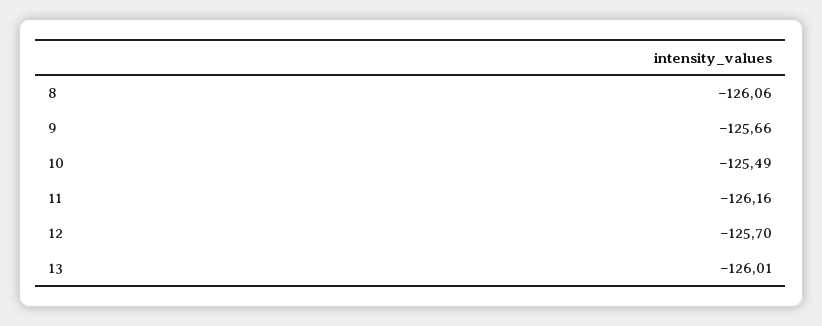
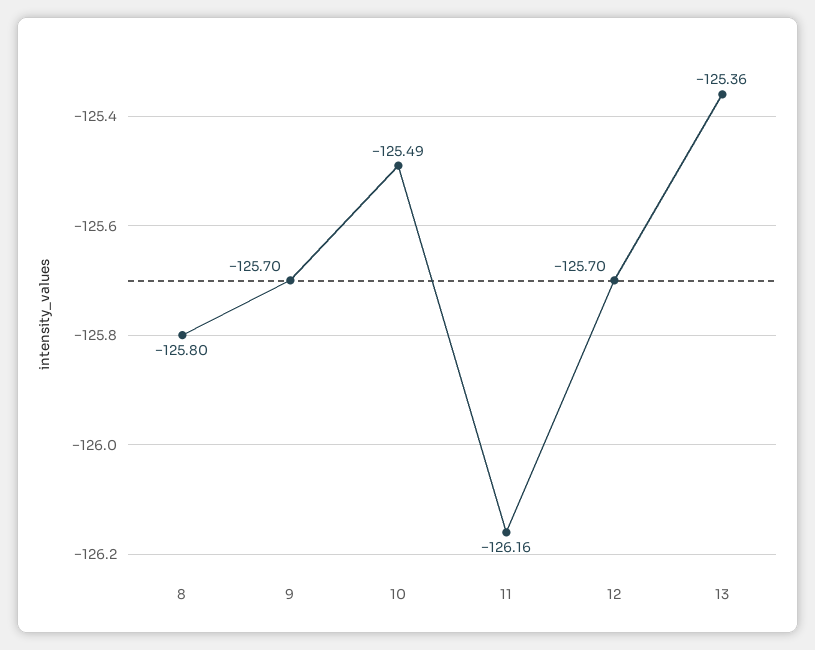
8: -126.06 -> -125.8
9: -125.66 -> -125.7
13: -126.01 -> -125.36

